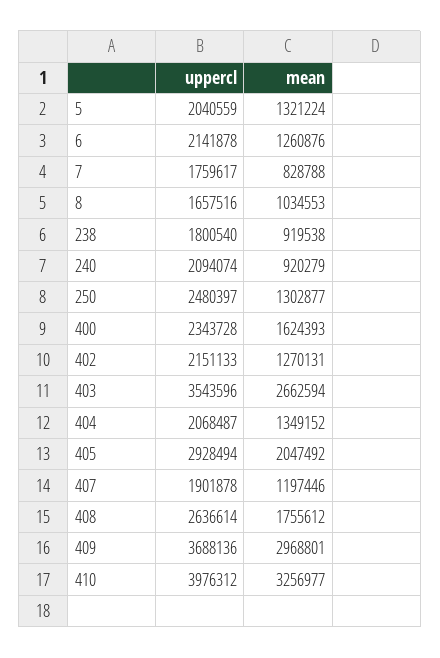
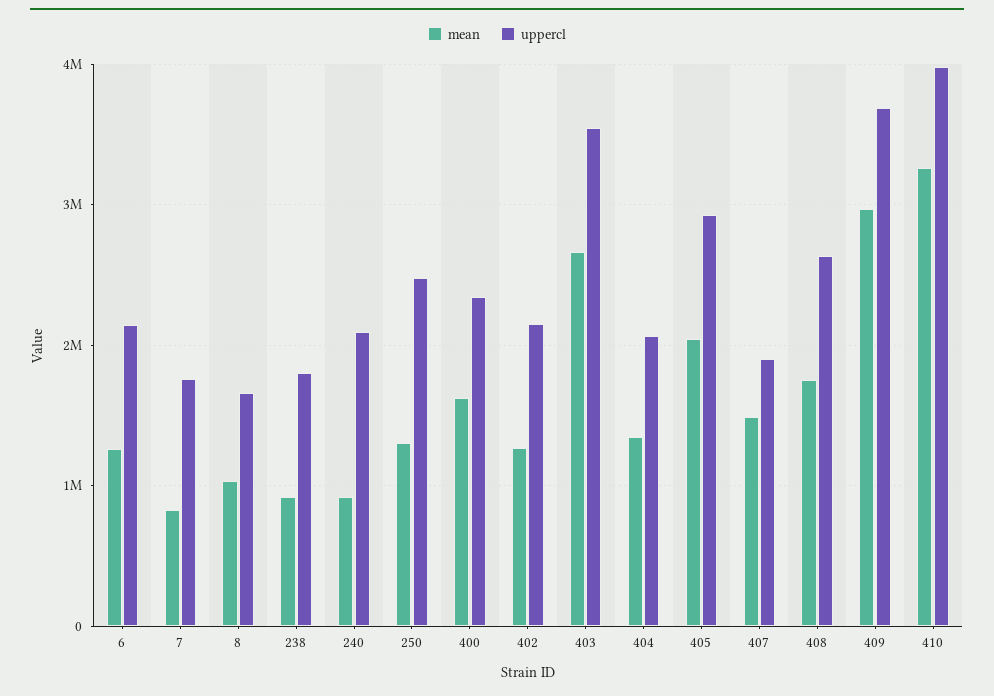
uppercl, 5: 2040559 -> none
mean, 5: 1321224 -> none
mean, 407: 1197446 -> 1500000

